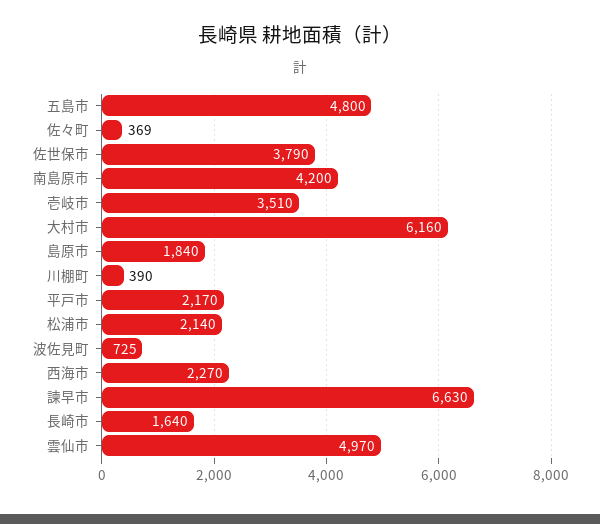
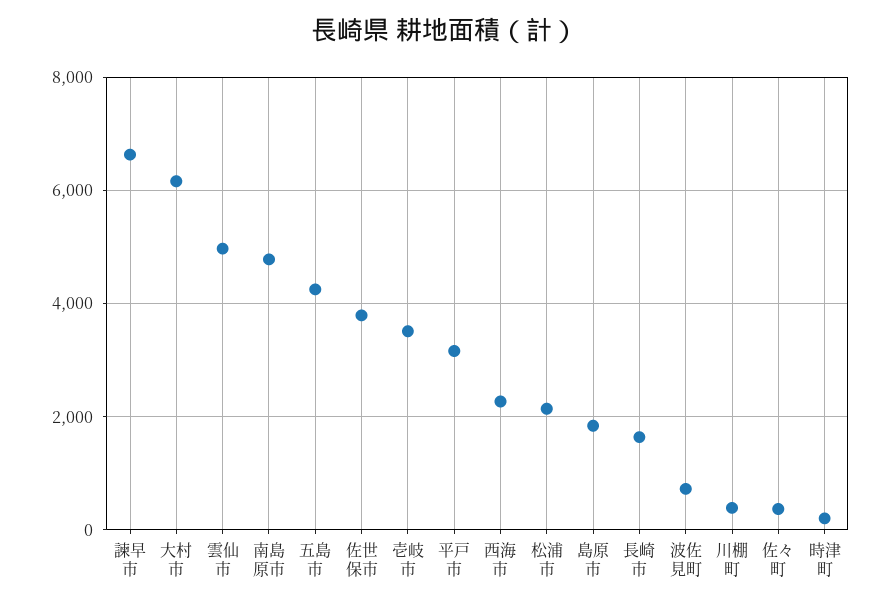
五島市: 4800 -> 4200
南島原市: 4200 -> 4800
平戸市: 2170 -> 3200
時津町: none -> 200

